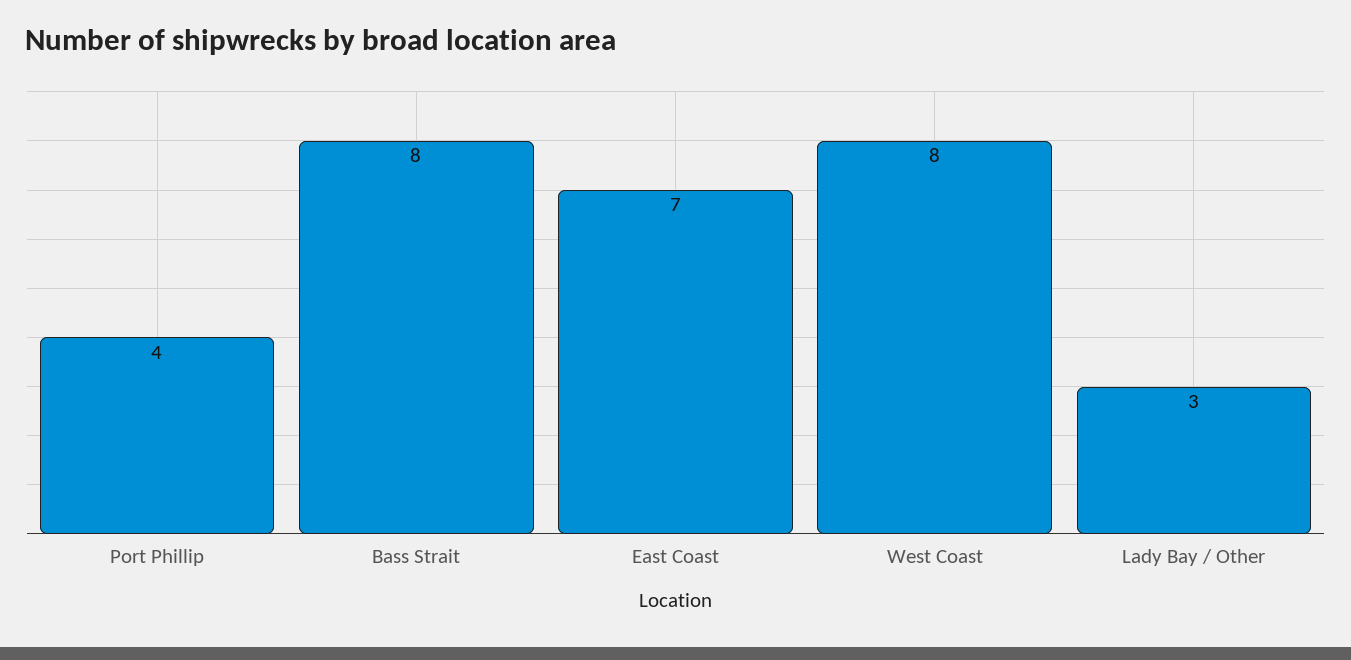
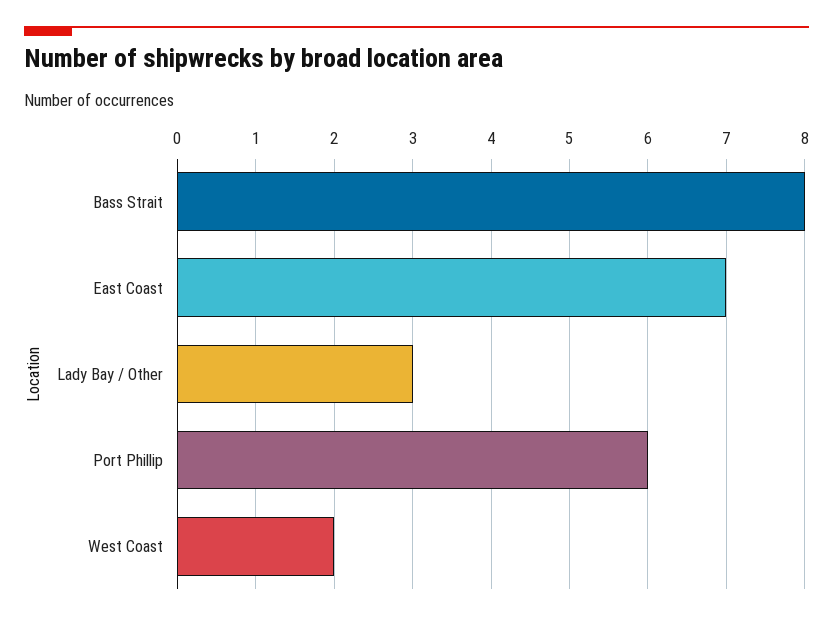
Port Phillip: 4 -> 6
West Coast: 8 -> 2

